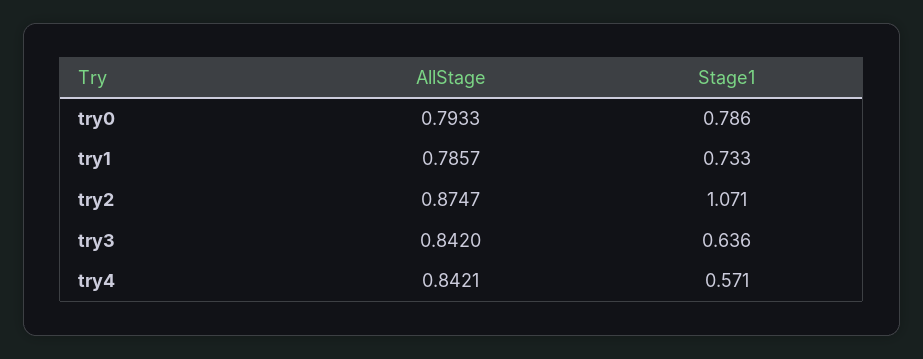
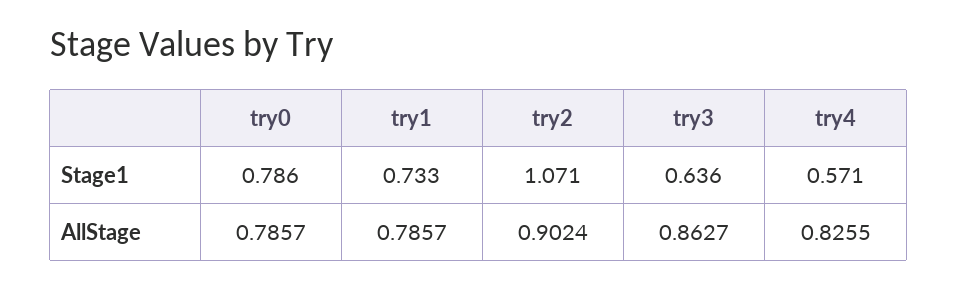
AllStage, try0: 0.7933 -> 0.7857
AllStage, try2: 0.8747 -> 0.9024
AllStage, try3: 0.842 -> 0.8627
AllStage, try4: 0.8421 -> 0.8255

